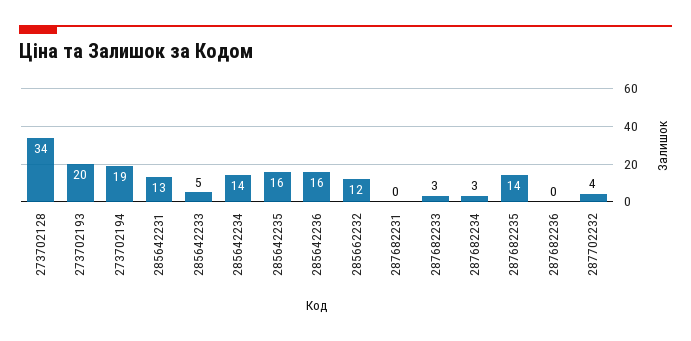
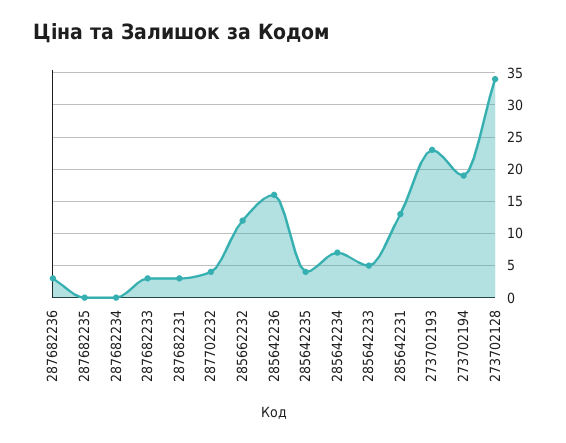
273702193: 20 -> 23
285642234: 14 -> 7
285642235: 16 -> 4
287682231: 0 -> 3
287682234: 3 -> 0
287682235: 14 -> 0
287682236: 0 -> 3

